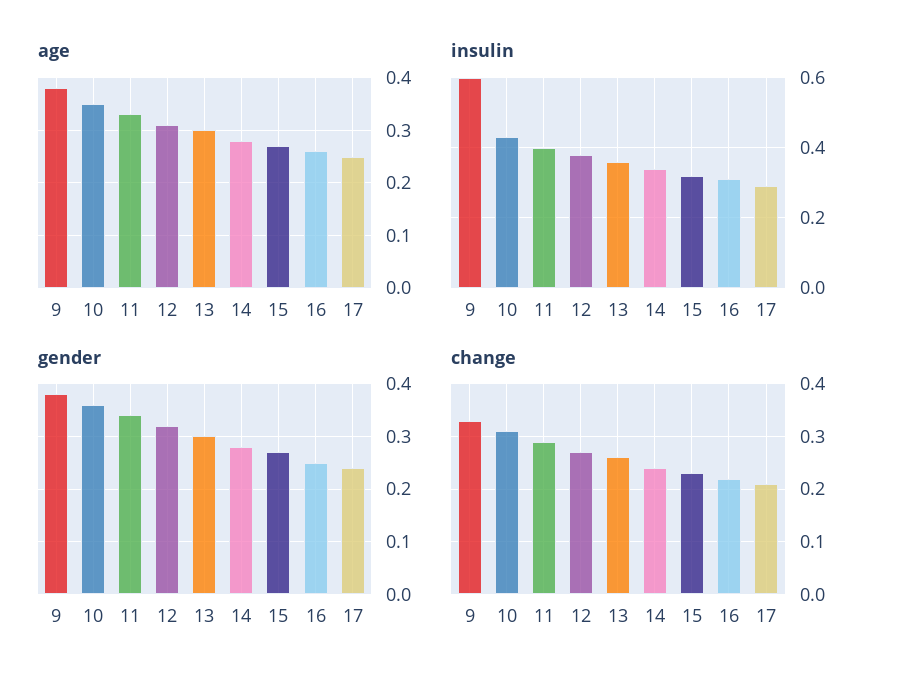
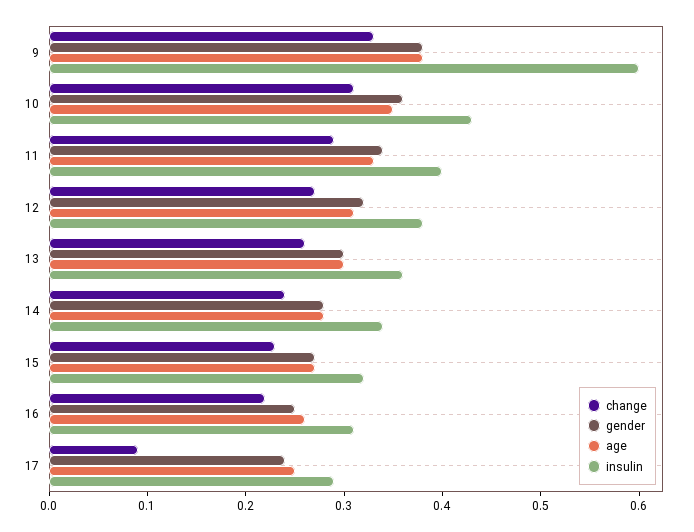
change, 17: 0.2 -> 0.09

